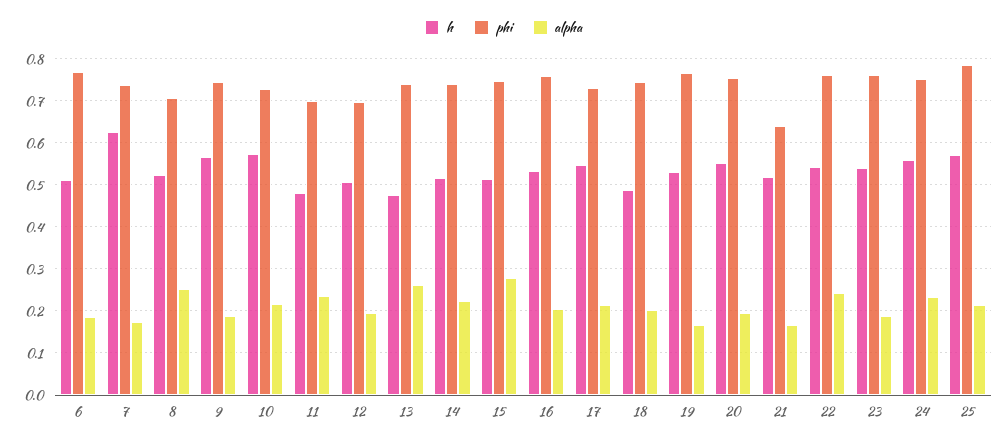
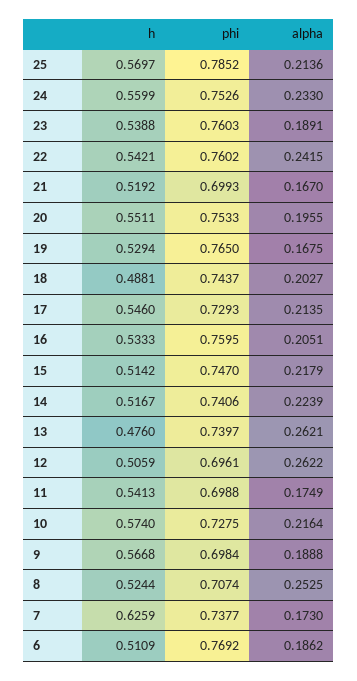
phi, 9: 0.74 -> 0.6984
h, 11: 0.48 -> 0.5413
alpha, 11: 0.24 -> 0.1749
alpha, 12: 0.2 -> 0.2622
alpha, 15: 0.28 -> 0.2179
phi, 21: 0.64 -> 0.6993

